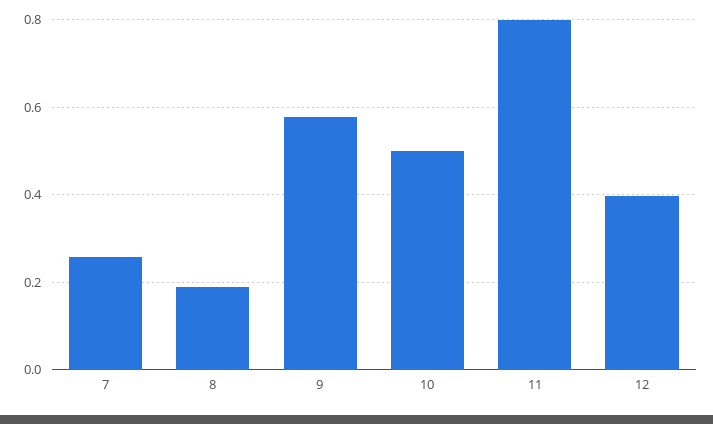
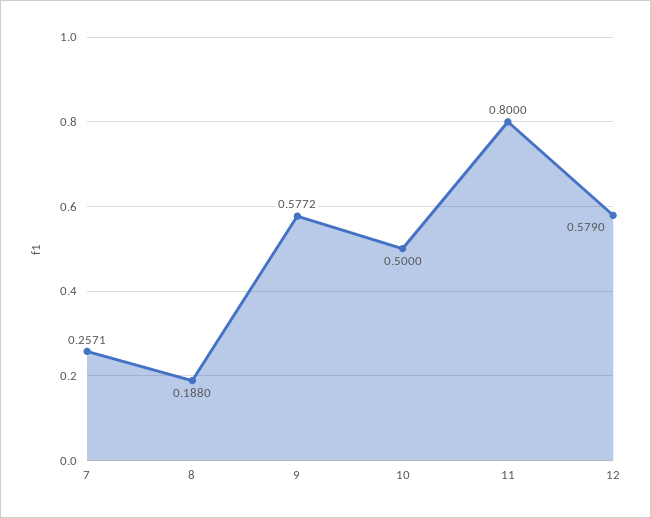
12: 0.4 -> 0.579

